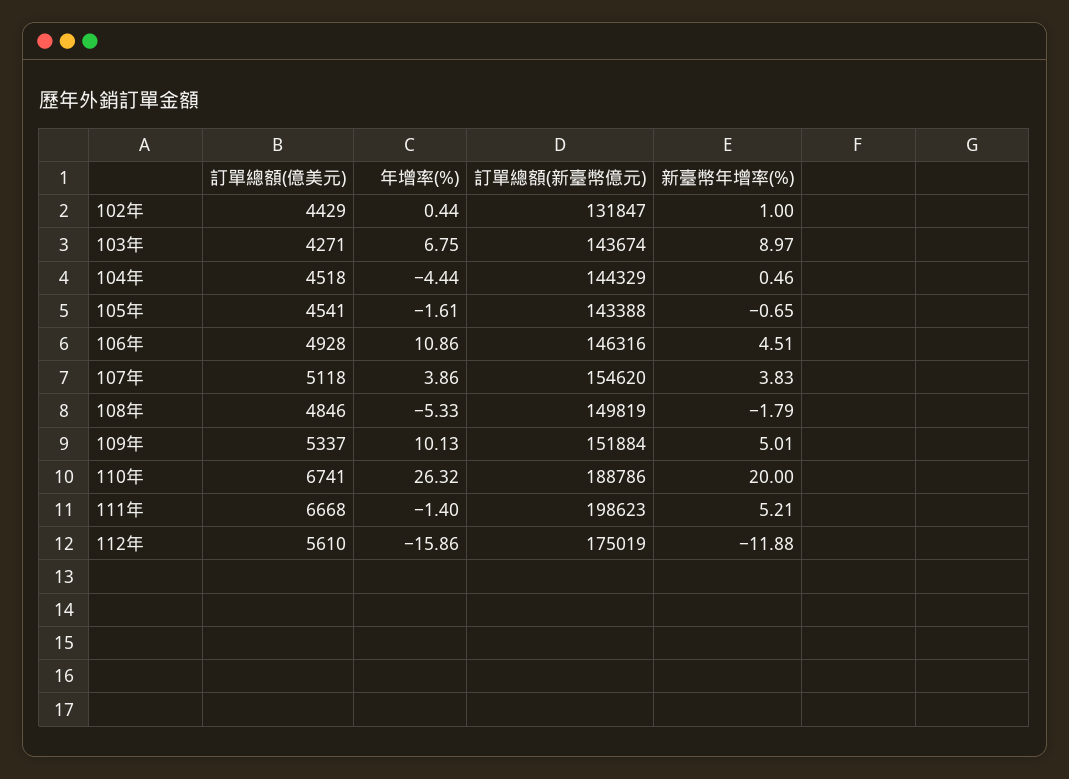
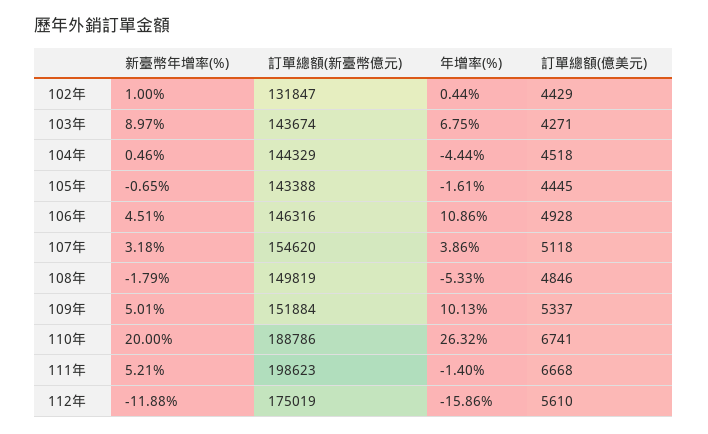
訂單總額(億美元), 105年: 4541 -> 4445
新臺幣年增率(%), 107年: 3.83 -> 3.18

